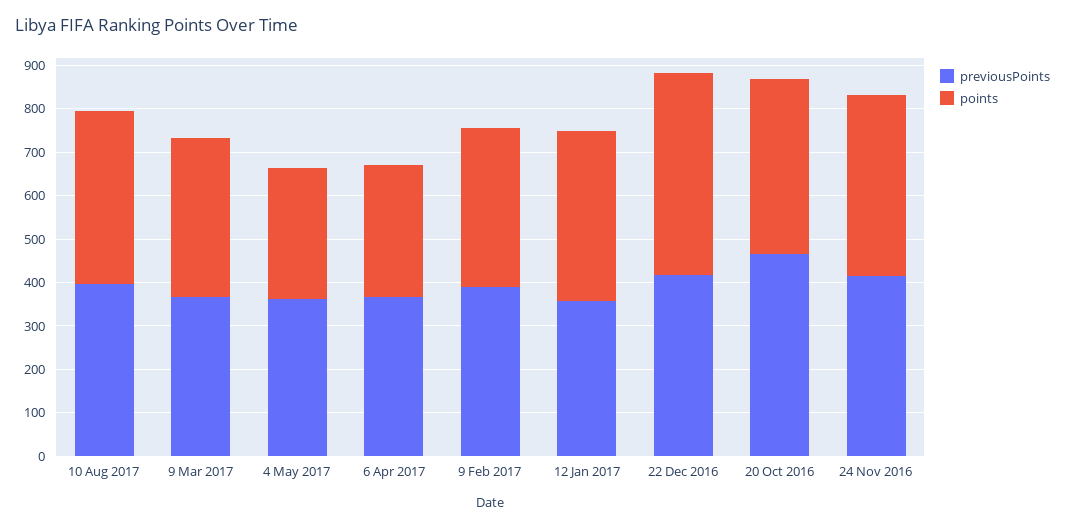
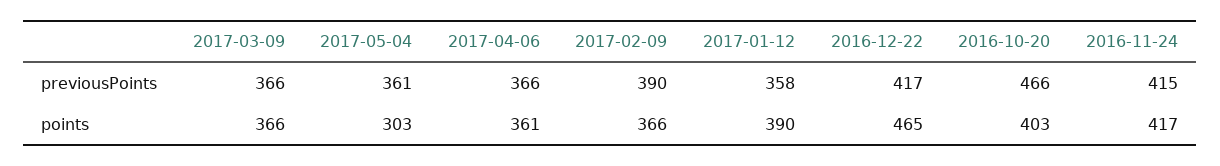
previousPoints, 10 Aug 2017: 400 -> none
points, 10 Aug 2017: 400 -> none
points, 6 Apr 2017: 300 -> 361

